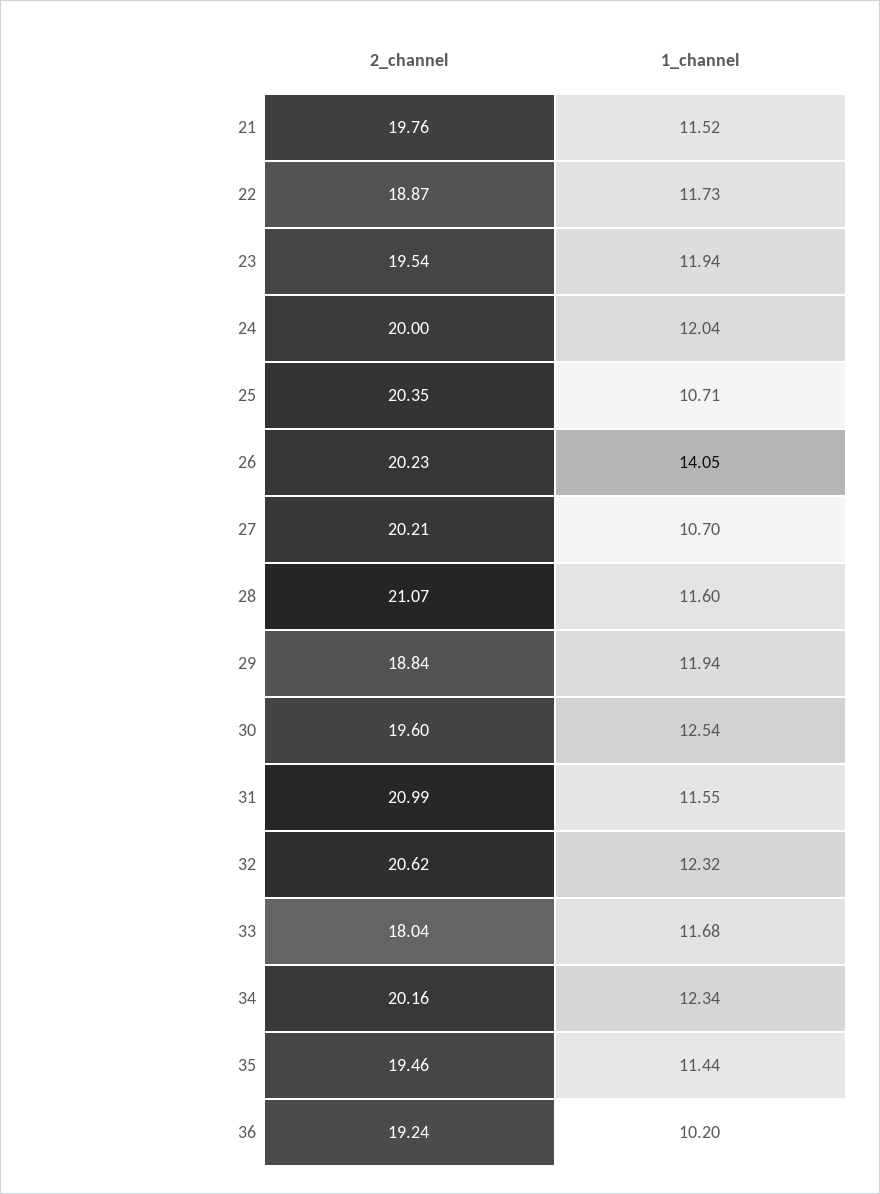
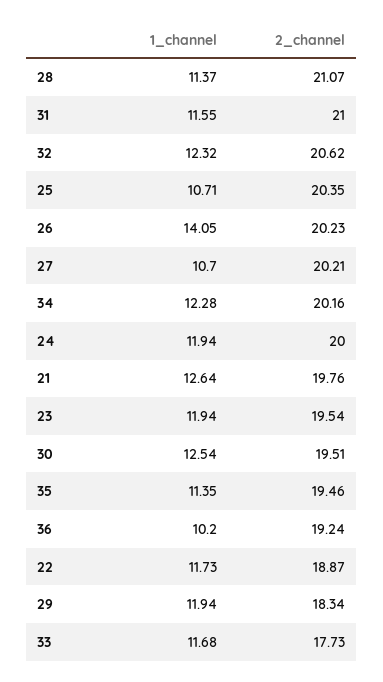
1_channel, 21: 11.52 -> 12.64
1_channel, 24: 12.04 -> 11.94
1_channel, 28: 11.6 -> 11.37
2_channel, 29: 18.84 -> 18.34
2_channel, 30: 19.6 -> 19.51
2_channel, 31: 20.99 -> 21
2_channel, 33: 18.04 -> 17.73
1_channel, 34: 12.34 -> 12.28
1_channel, 35: 11.44 -> 11.35

